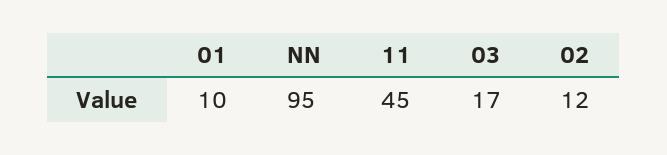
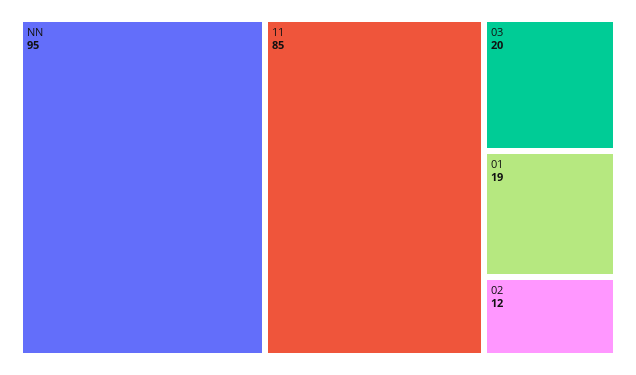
01: 10 -> 19
11: 45 -> 85
03: 17 -> 20

